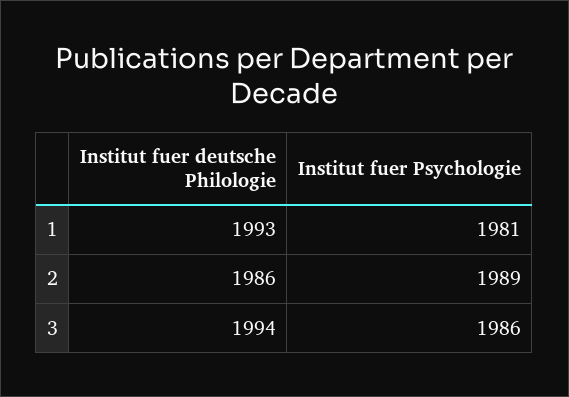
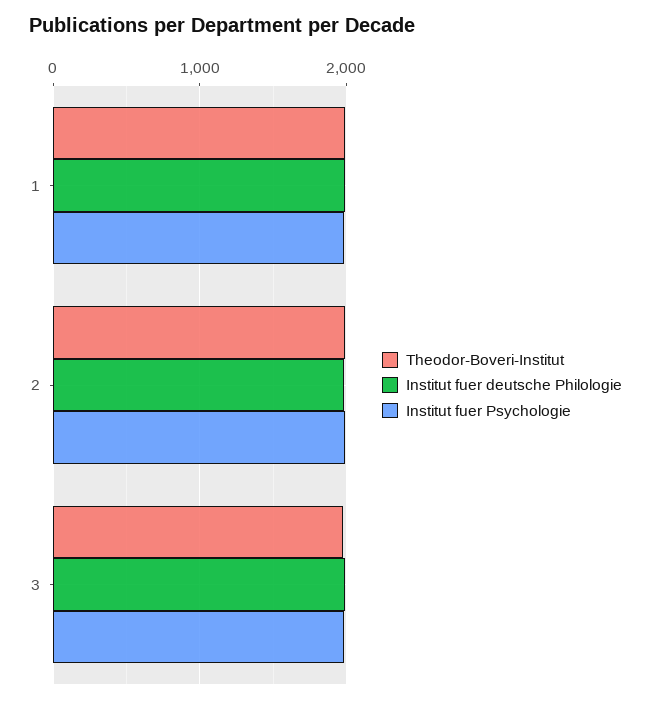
Theodor-Boveri-Institut, 1: none -> 2000
Theodor-Boveri-Institut, 2: none -> 2000
Theodor-Boveri-Institut, 3: none -> 2000

